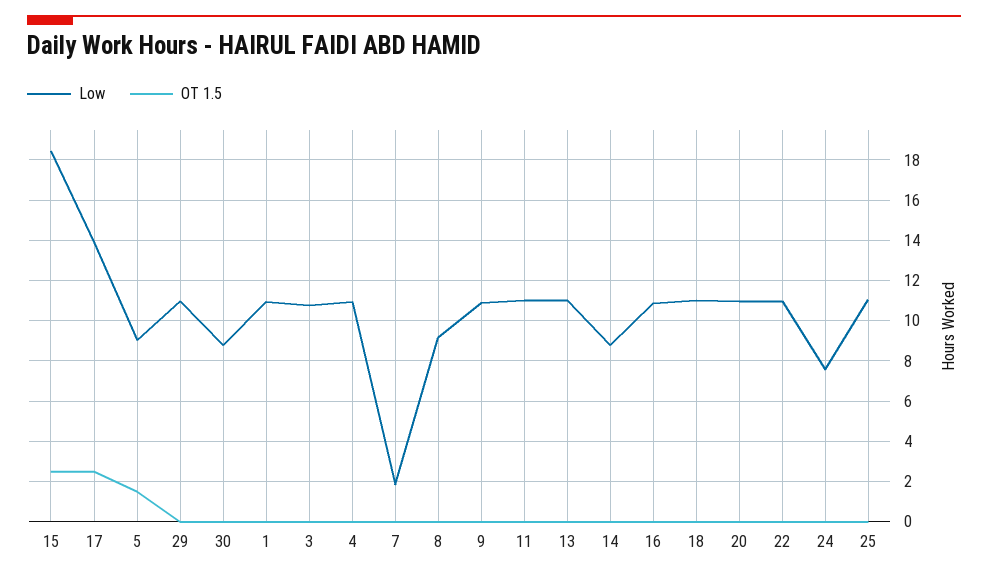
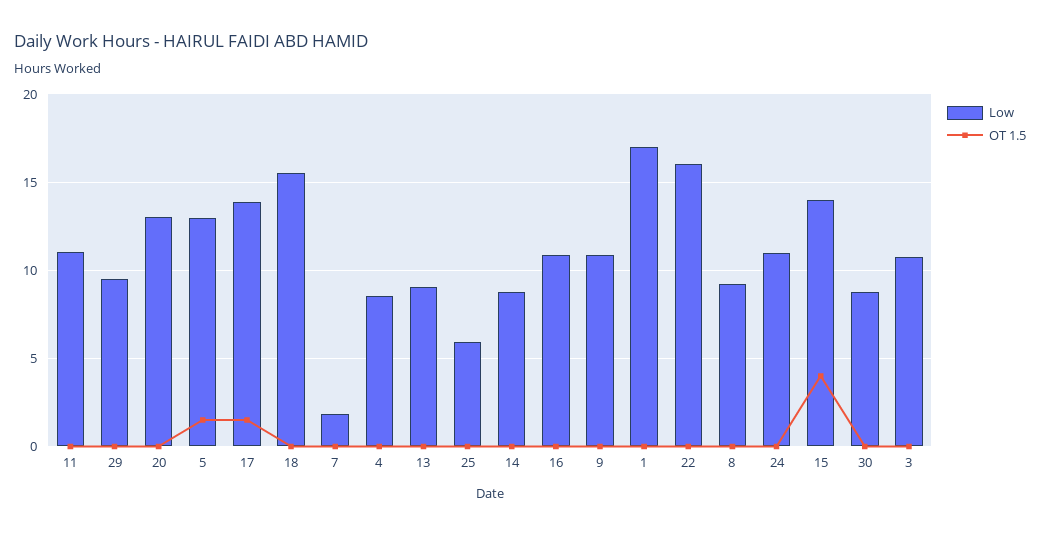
Low, 15: 18.5 -> 14
OT 1.5, 15: 2.5 -> 4
OT 1.5, 17: 2.5 -> 1.5
Low, 5: 9 -> 13
Low, 29: 11 -> 9.5
Low, 1: 11 -> 17
Low, 4: 11 -> 8.5
Low, 13: 11 -> 9
Low, 18: 11 -> 15.5
Low, 20: 11 -> 13
Low, 22: 11 -> 16
Low, 24: 7.5 -> 11
Low, 25: 11 -> 6

